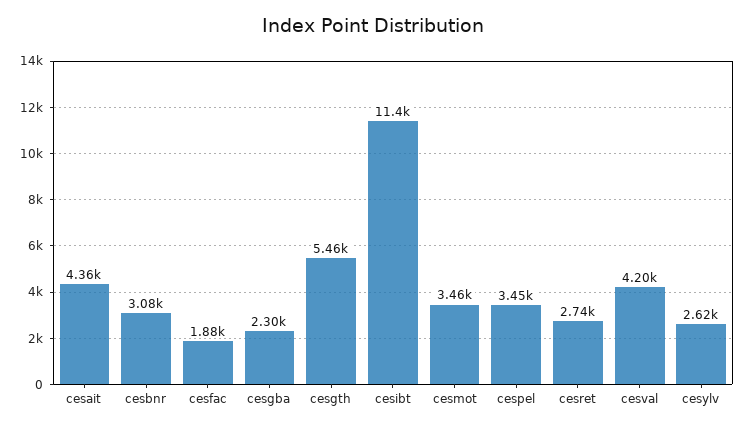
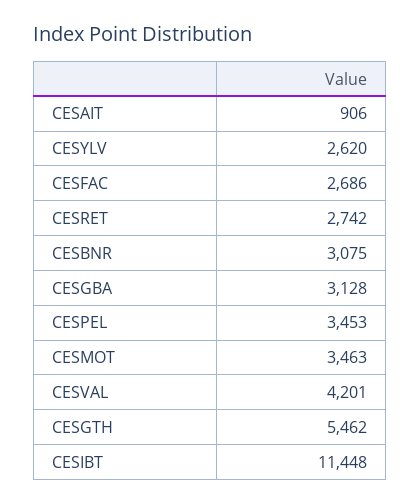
cesait: 4360 -> 906
cesfac: 1880 -> 2686
cesgba: 2300 -> 3128

